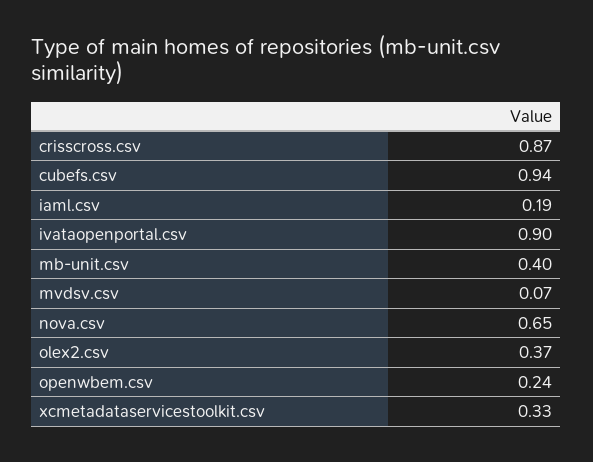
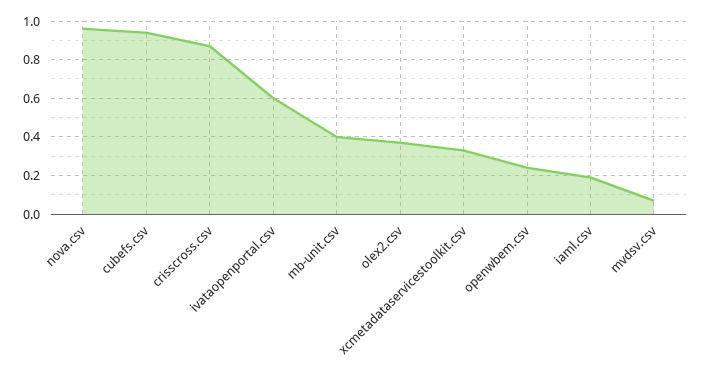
ivataopenportal.csv: 0.9 -> 0.6
nova.csv: 0.65 -> 0.95

